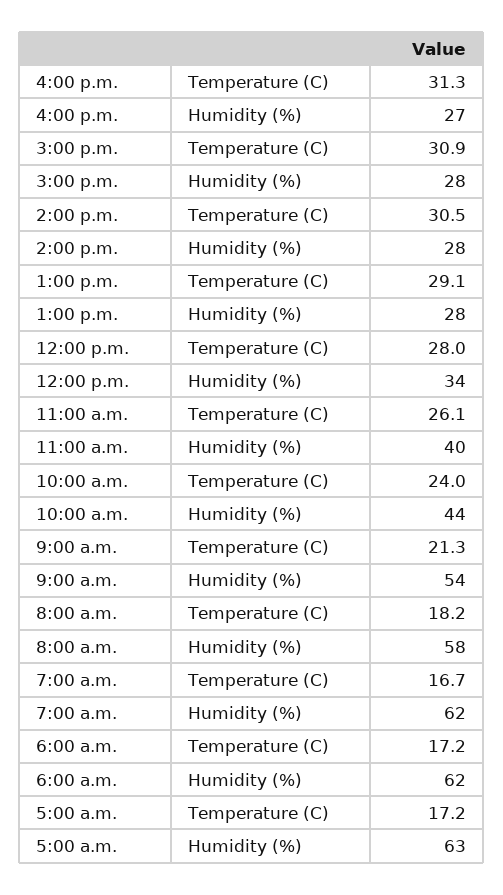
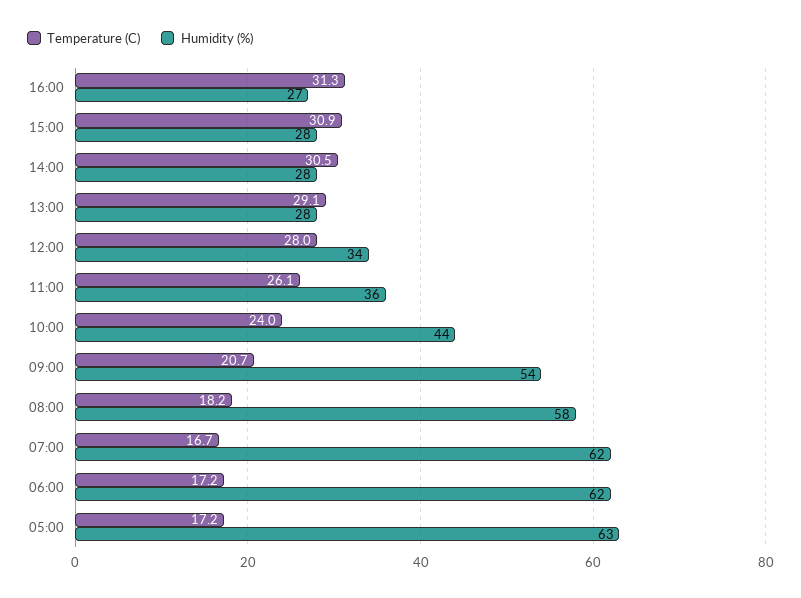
Humidity (%), 11:00 a.m.: 40 -> 36
Temperature (C), 9:00 a.m.: 21.3 -> 20.7

